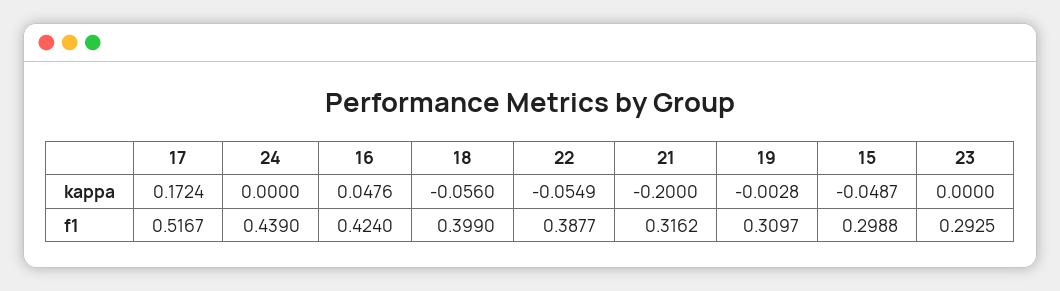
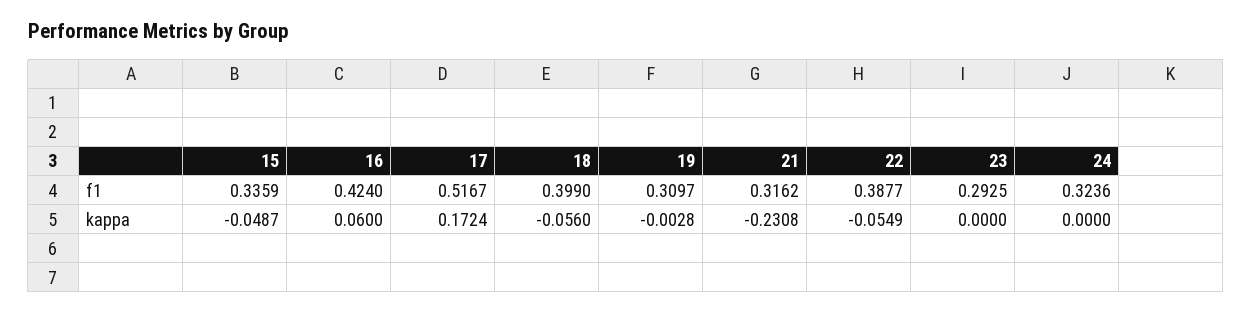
16, kappa: 0.0476 -> 0.06
21, kappa: -0.2 -> -0.2308
24, f1: 0.439 -> 0.3236
15, f1: 0.2988 -> 0.3359

